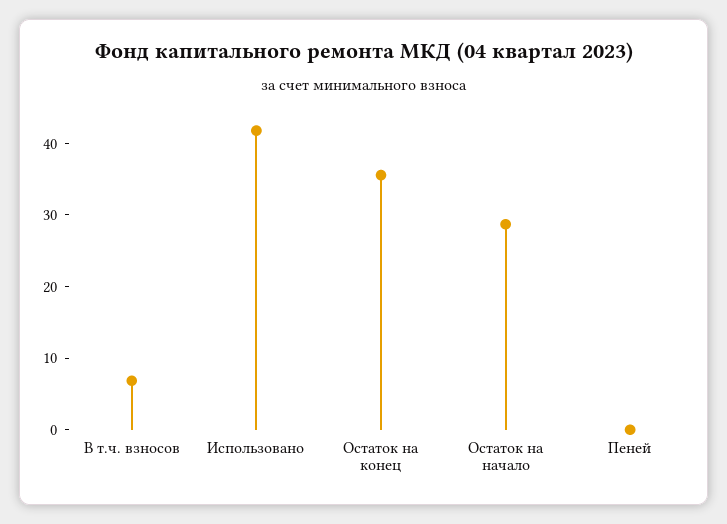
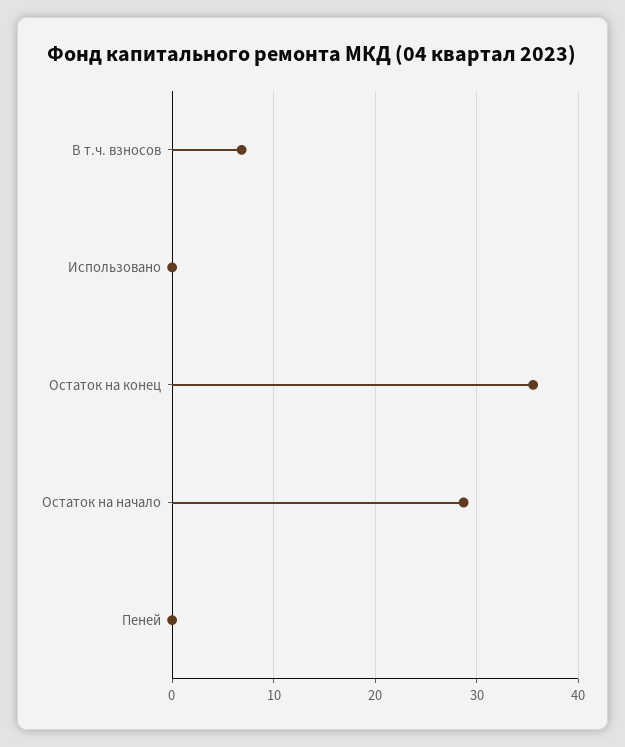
Использовано: 42 -> 0

